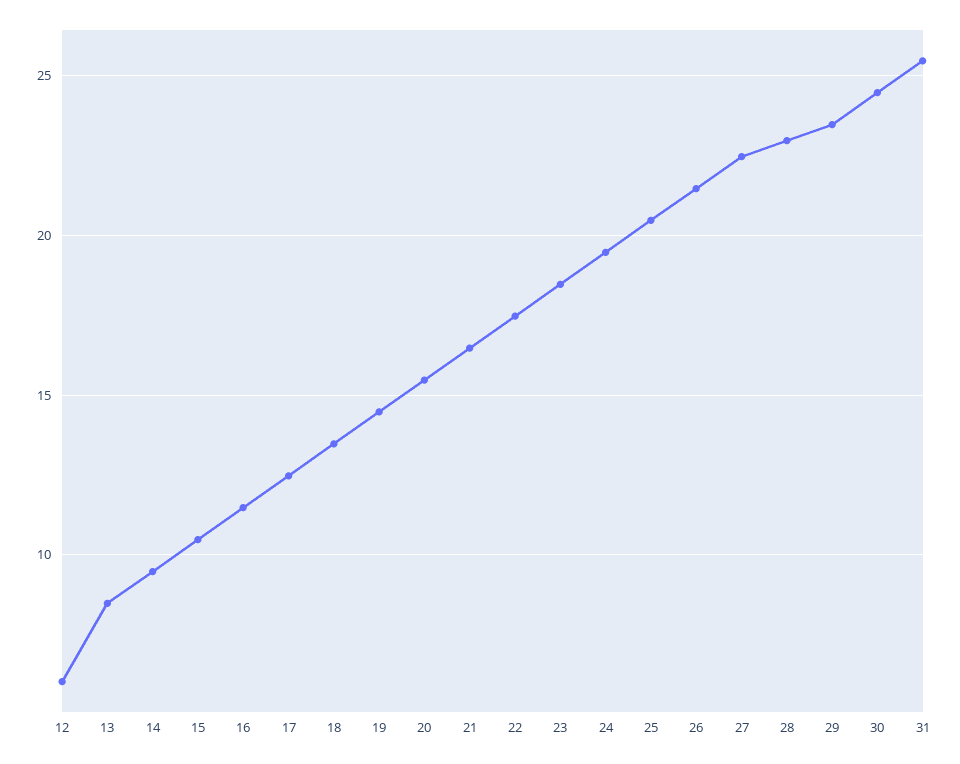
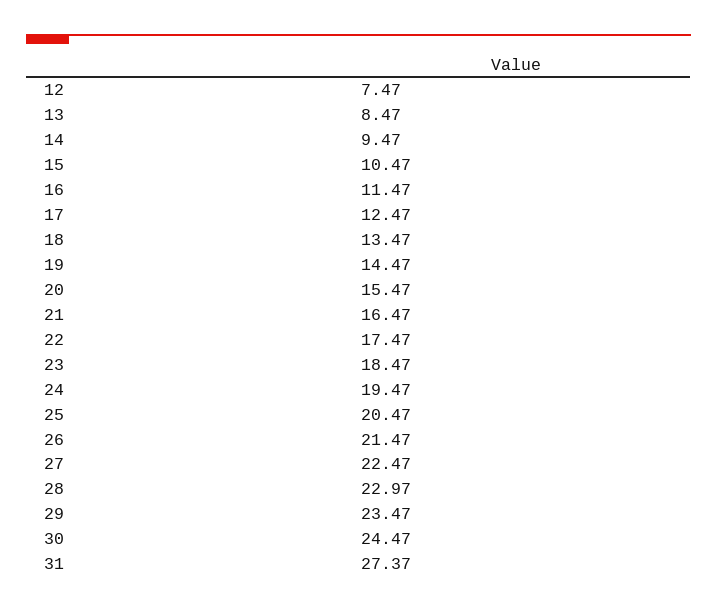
12: 6 -> 7.47
31: 25.5 -> 27.37

